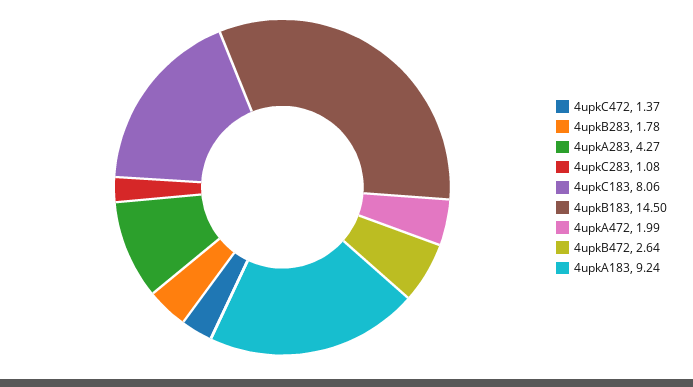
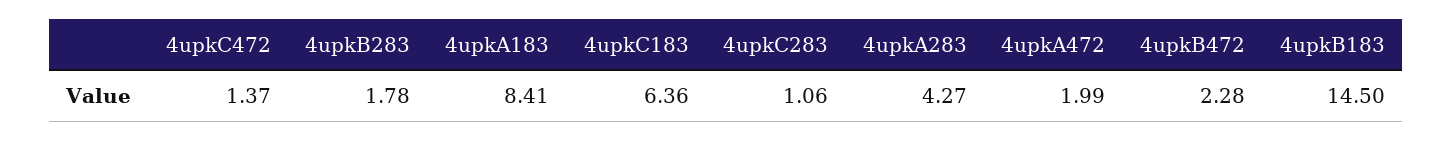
4upkC283: 1.08 -> 1.06
4upkC183: 8.06 -> 6.36
4upkB472: 2.64 -> 2.28
4upkA183: 9.24 -> 8.41

